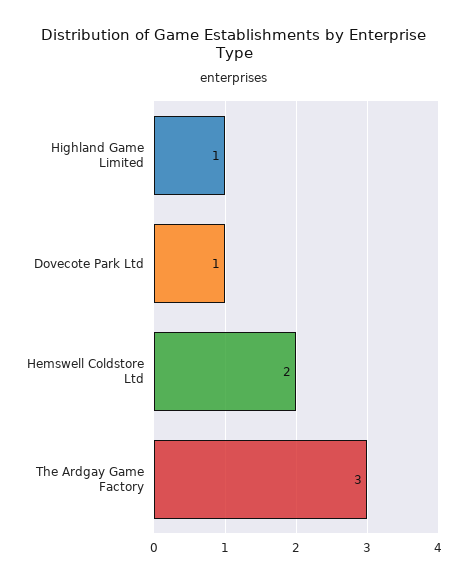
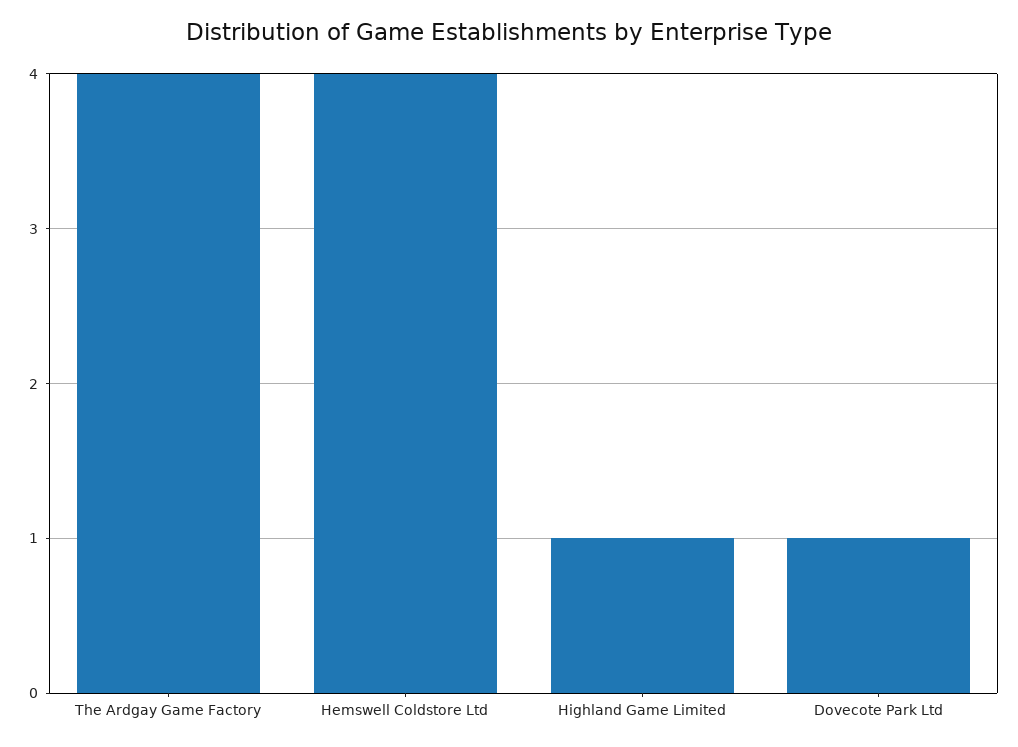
Hemswell Coldstore Ltd: 2 -> 4
The Ardgay Game Factory: 3 -> 4

